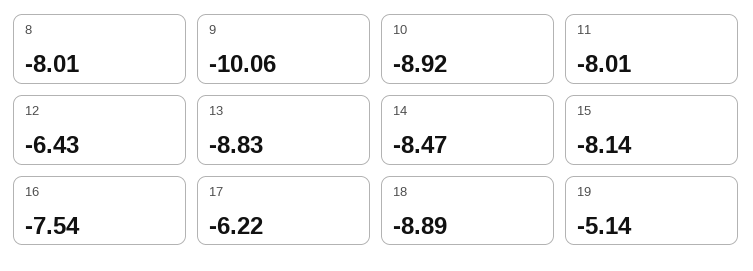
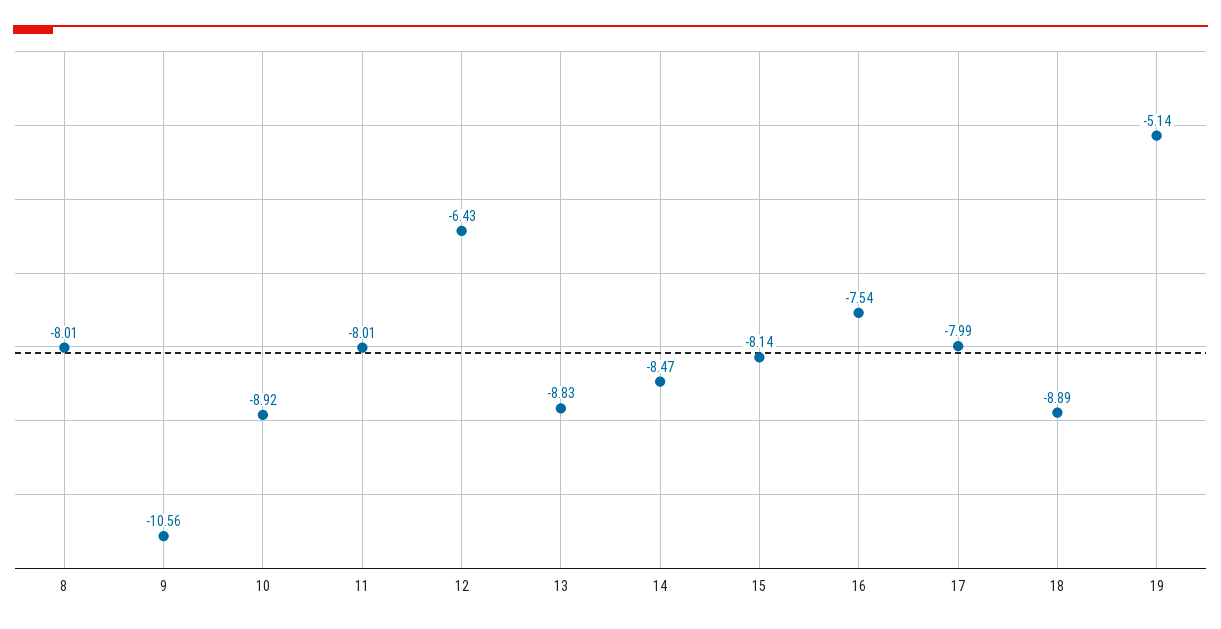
9: -10.06 -> -10.56
17: -6.22 -> -7.99

